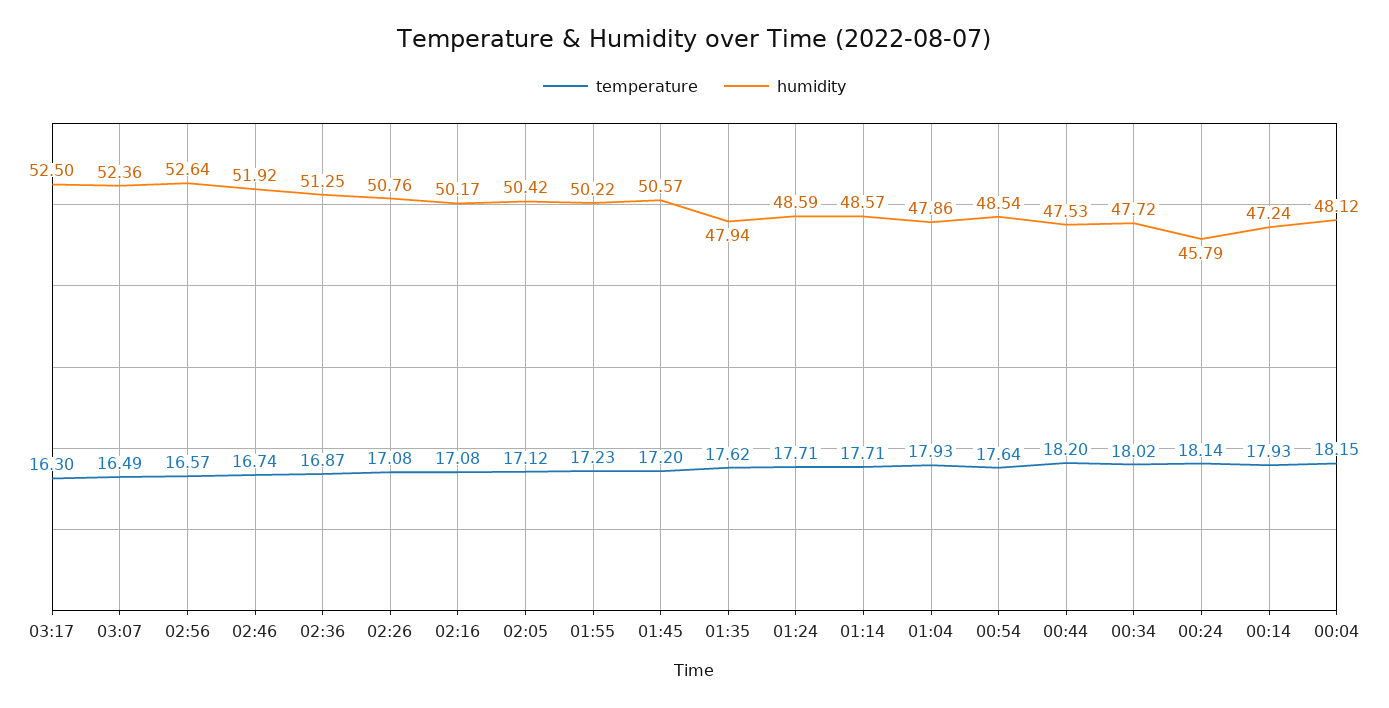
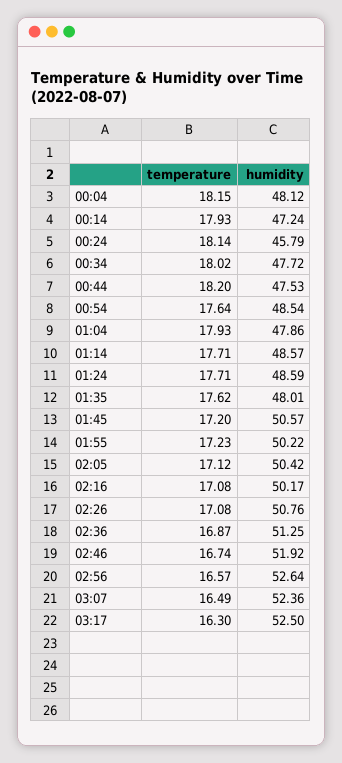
humidity, 01:35: 47.94 -> 48.01

